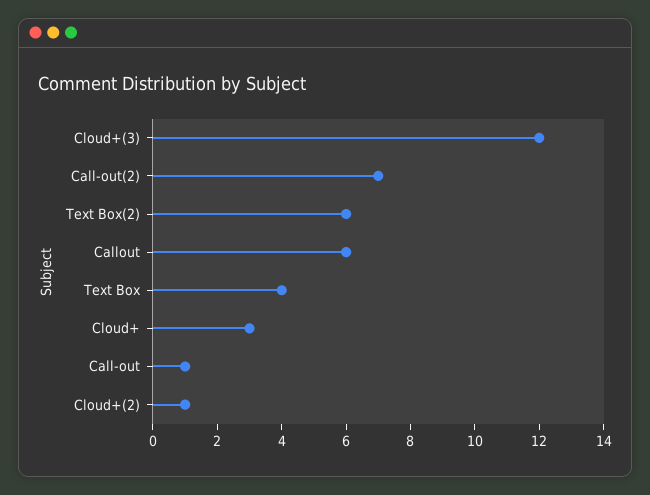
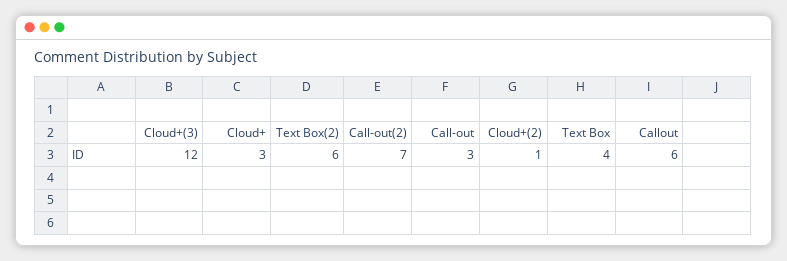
Call-out: 1 -> 3

